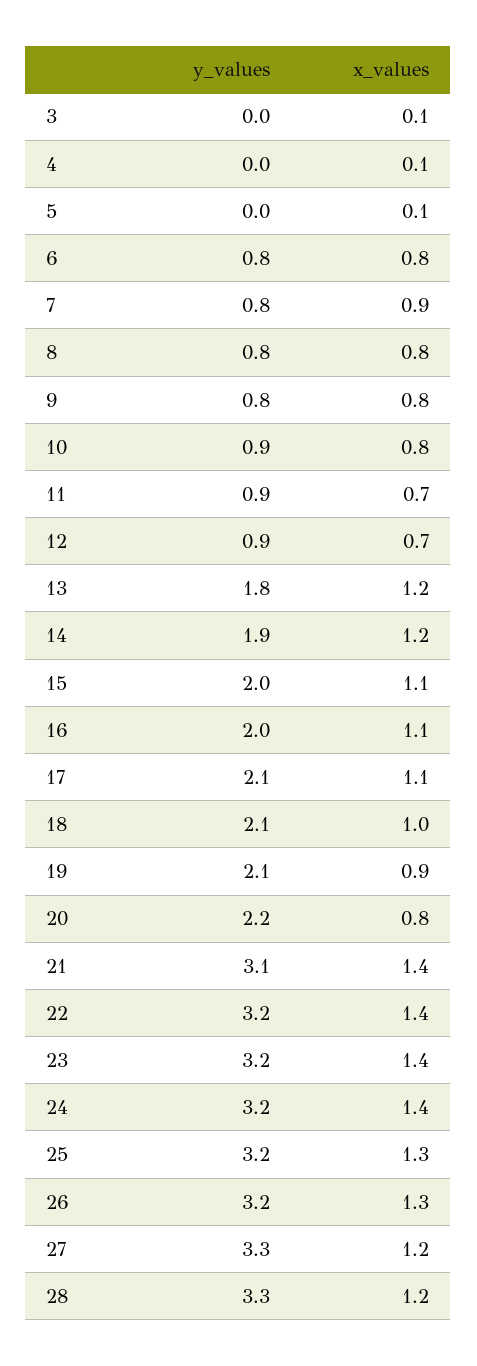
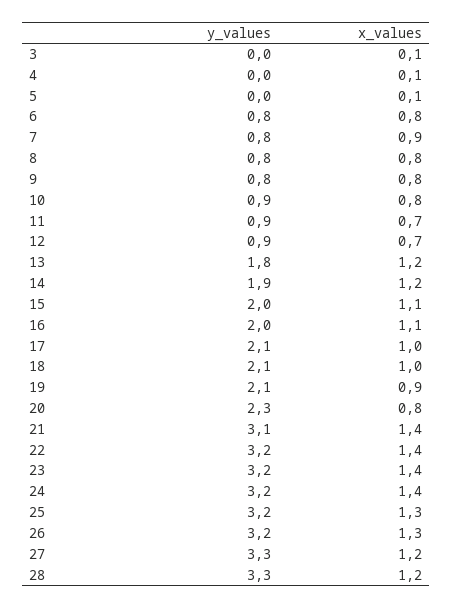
x_values, 17: 1.1 -> 1
y_values, 20: 2.2 -> 2.3

